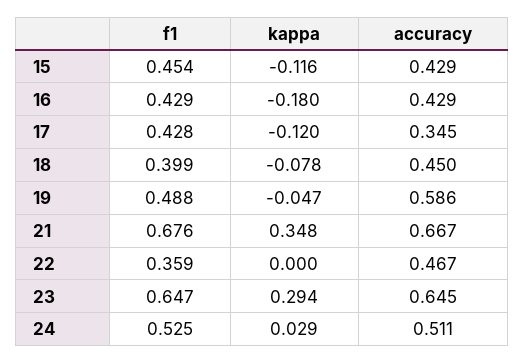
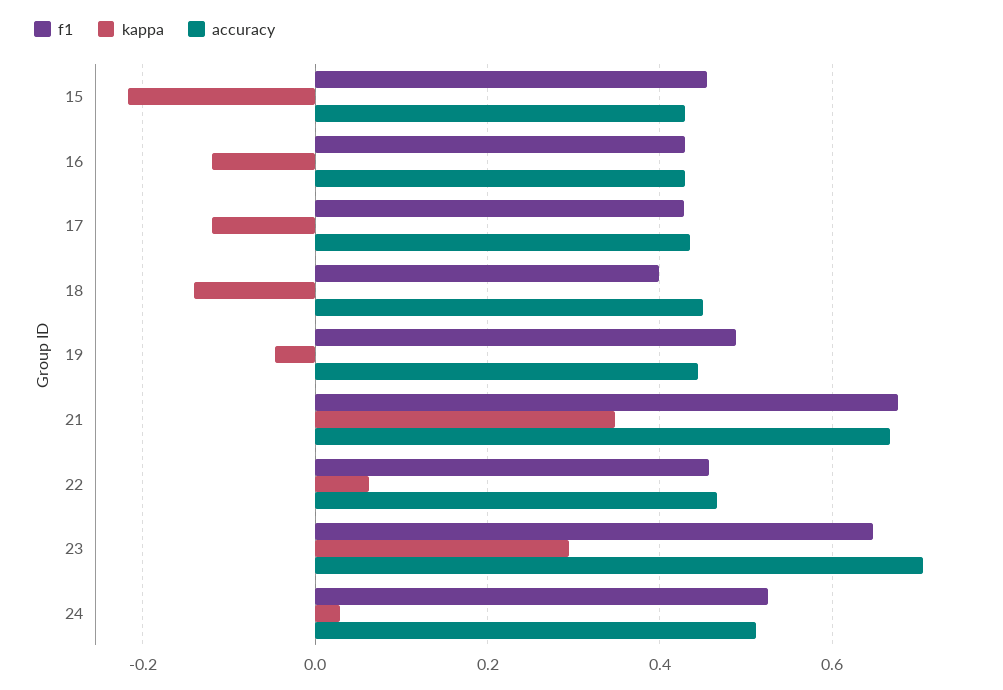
kappa, 15: -0.116 -> -0.22
kappa, 16: -0.18 -> -0.12
accuracy, 17: 0.345 -> 0.44
kappa, 18: -0.078 -> -0.14
accuracy, 19: 0.586 -> 0.44
f1, 22: 0.359 -> 0.46
kappa, 22: 0 -> 0.06
accuracy, 23: 0.645 -> 0.7

